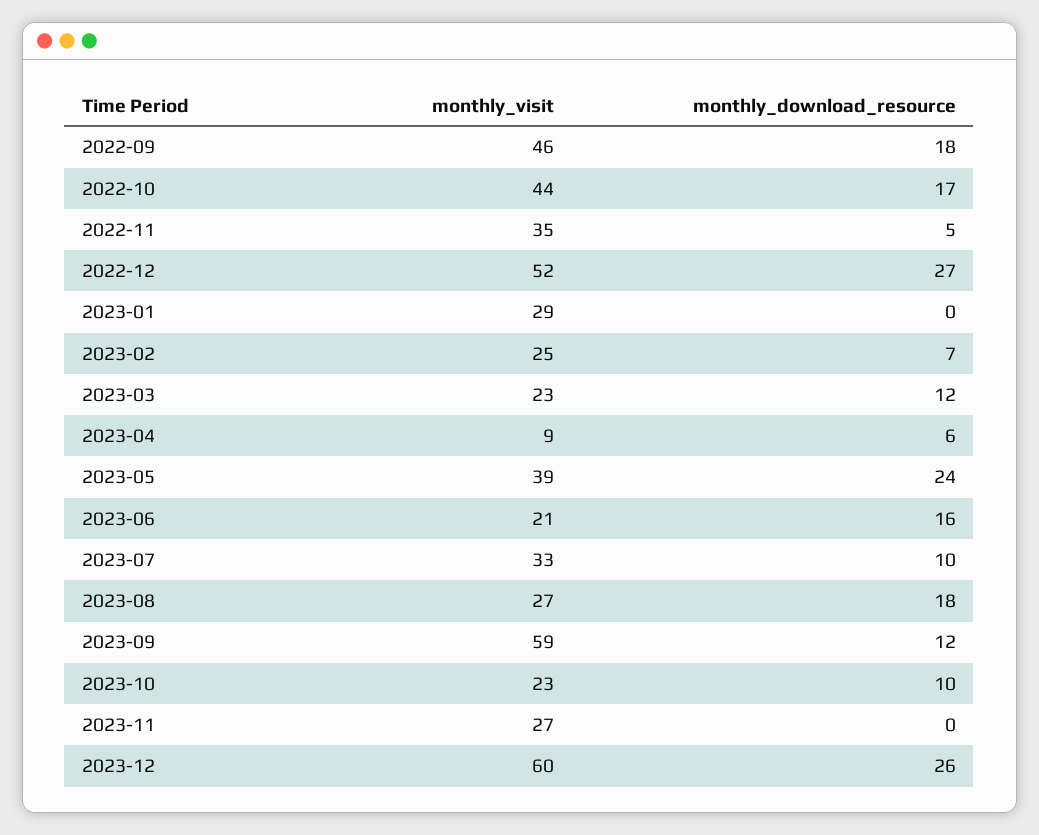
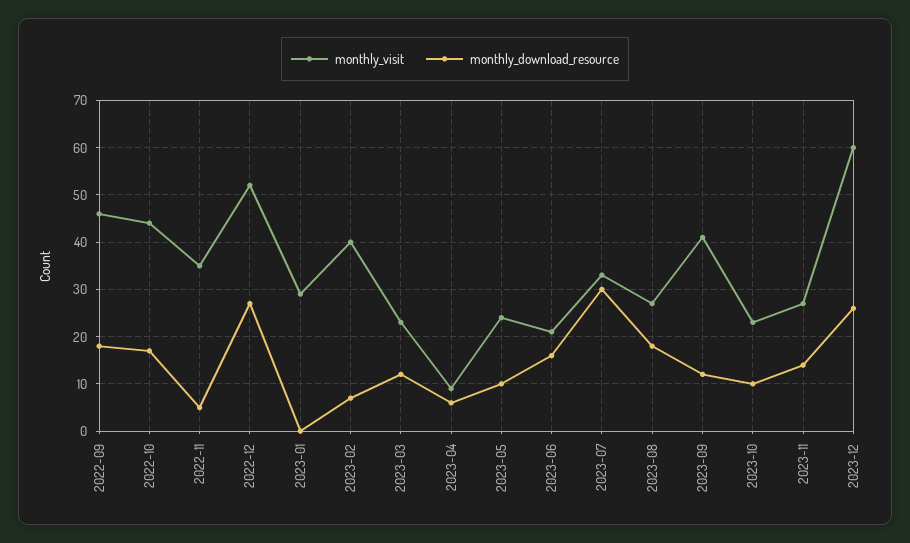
monthly_visit, 2023-02: 25 -> 40
monthly_visit, 2023-05: 39 -> 25
monthly_download_resource, 2023-05: 24 -> 10
monthly_download_resource, 2023-07: 10 -> 30
monthly_visit, 2023-09: 59 -> 40
monthly_download_resource, 2023-11: 0 -> 15

